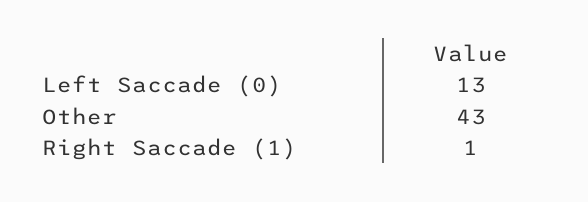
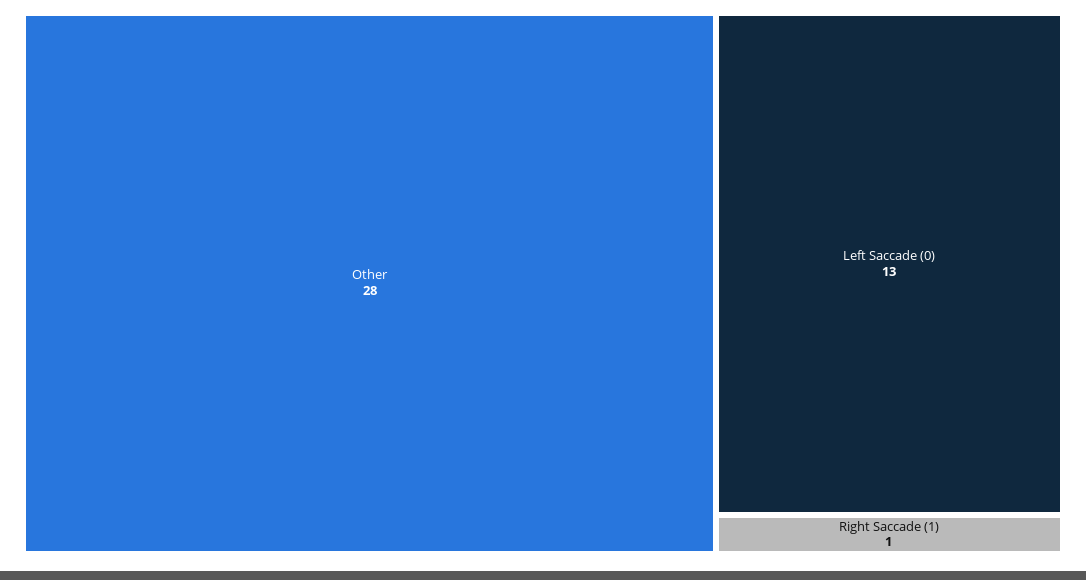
Other: 43 -> 28

